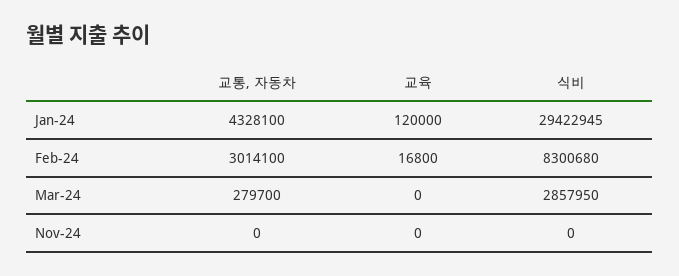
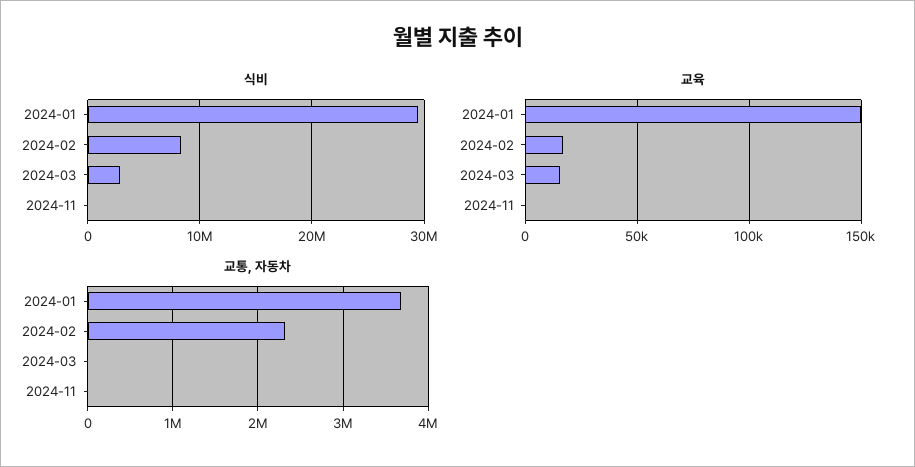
교통, 자동차, Jan-24: 4328100 -> 3700000
교육, Jan-24: 120000 -> 150000
교통, 자동차, Feb-24: 3014100 -> 2300000
교통, 자동차, Mar-24: 279700 -> 0
교육, Mar-24: 0 -> 15000

